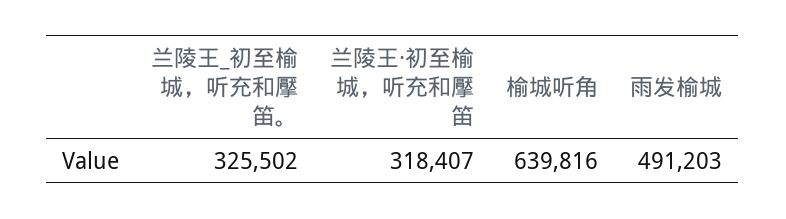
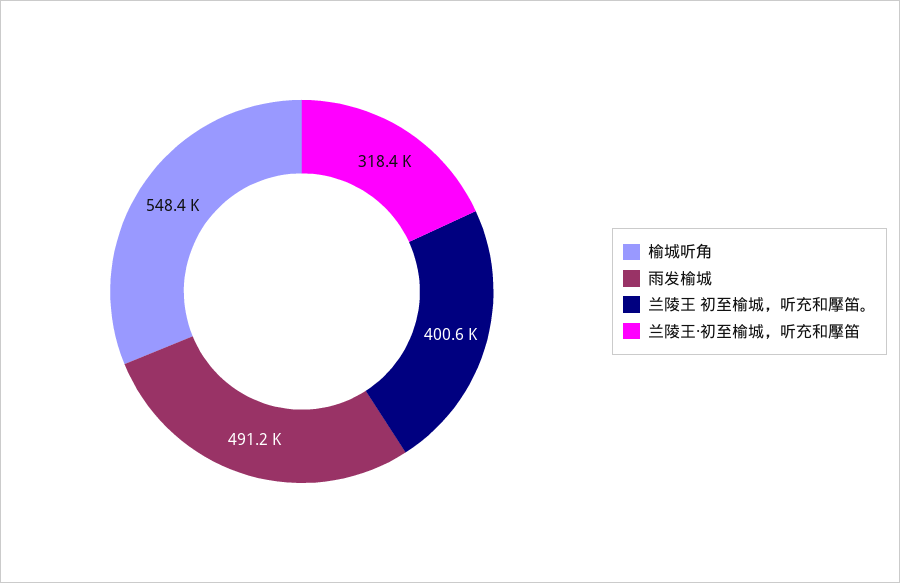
兰陵王_初至榆城，听充和擪笛。: 325502 -> 400600
榆城听角: 639816 -> 548400

